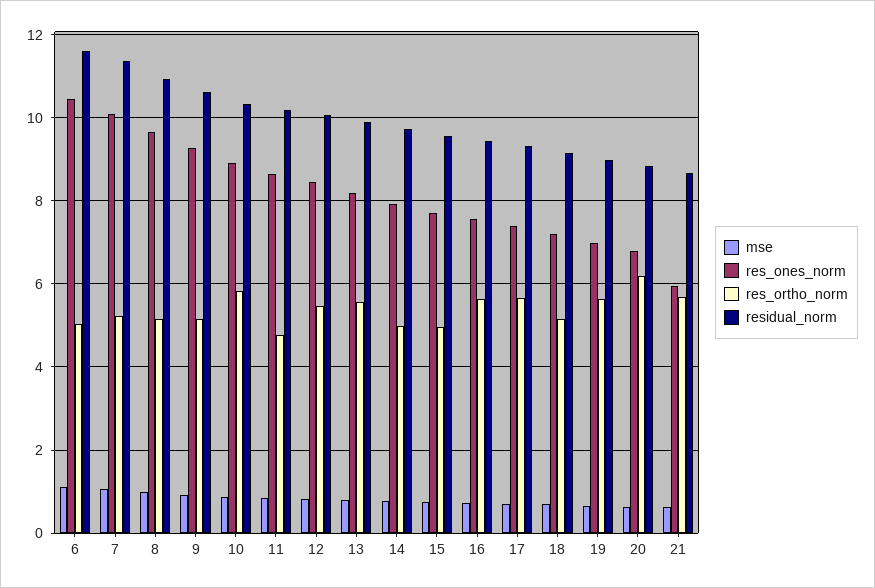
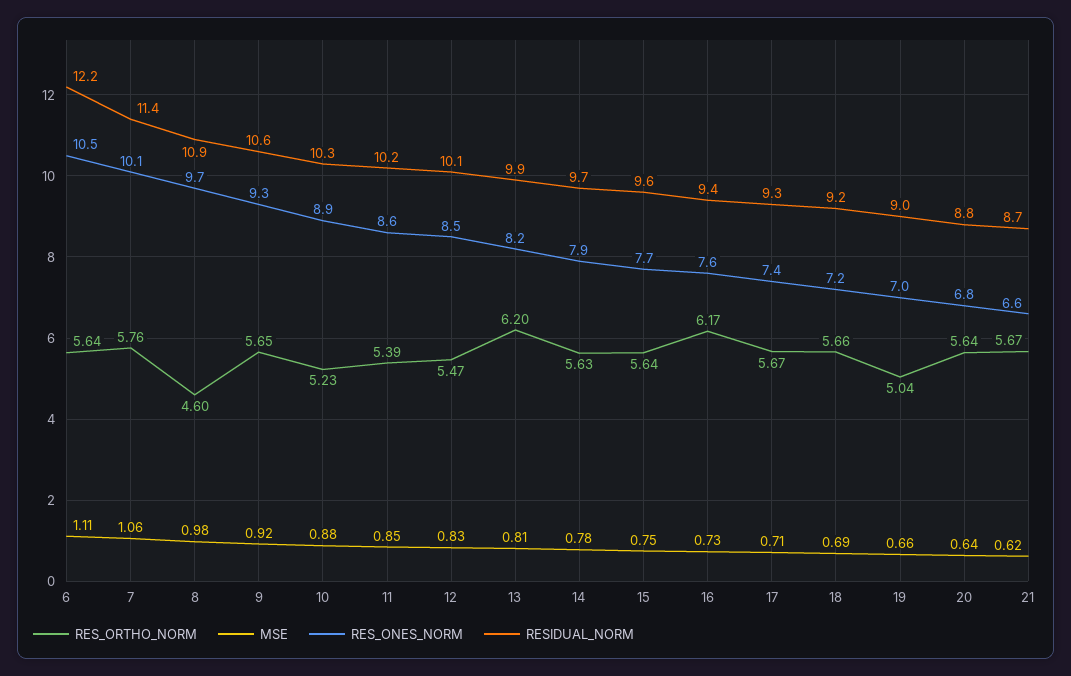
res_ortho_norm, 6: 5 -> 5.64
residual_norm, 6: 11.6 -> 12.2
res_ortho_norm, 7: 5.2 -> 5.76
res_ortho_norm, 8: 5.2 -> 4.6
res_ortho_norm, 9: 5.2 -> 5.65
res_ortho_norm, 10: 5.8 -> 5.23
res_ortho_norm, 11: 4.8 -> 5.39
res_ortho_norm, 13: 5.6 -> 6.2
res_ortho_norm, 14: 5 -> 5.63
res_ortho_norm, 15: 5 -> 5.64
res_ortho_norm, 16: 5.6 -> 6.17
res_ortho_norm, 18: 5.2 -> 5.66
res_ortho_norm, 19: 5.6 -> 5.04
res_ortho_norm, 20: 6.2 -> 5.64
res_ones_norm, 21: 6 -> 6.6

